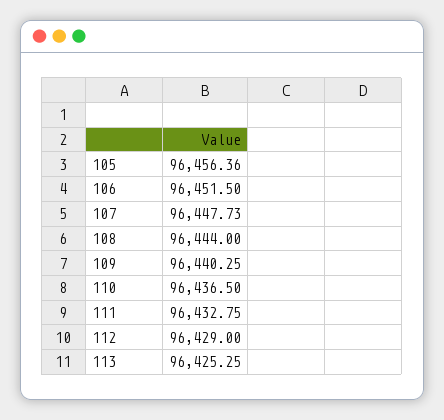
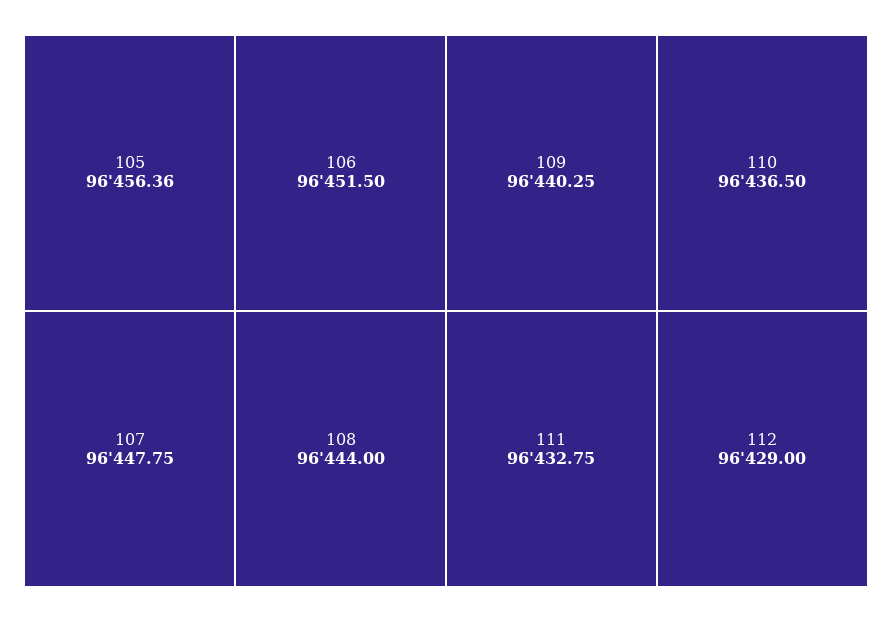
107: 96447.73 -> 96447.75
113: 96425.25 -> none

